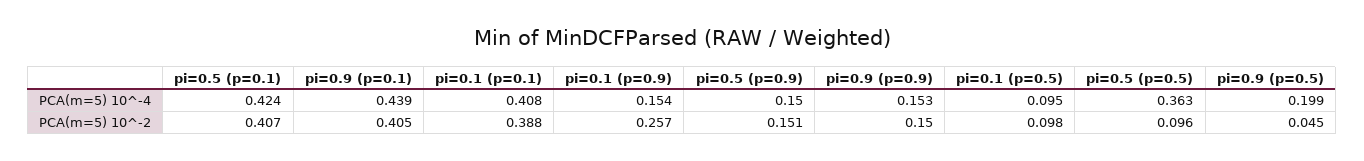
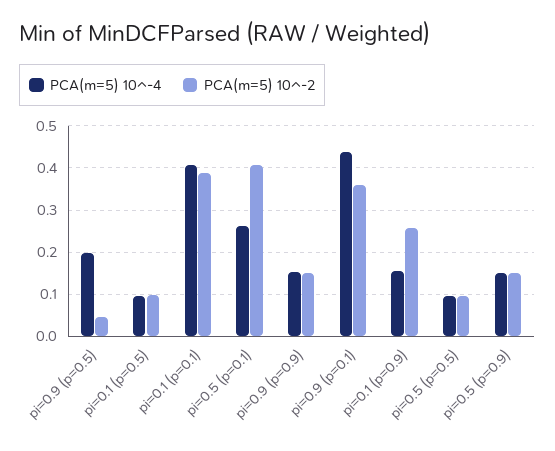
PCA(m=5) 10^-4, pi=0.5 (p=0.1): 0.424 -> 0.26
PCA(m=5) 10^-4, pi=0.5 (p=0.5): 0.363 -> 0.1
PCA(m=5) 10^-2, pi=0.9 (p=0.1): 0.405 -> 0.36

